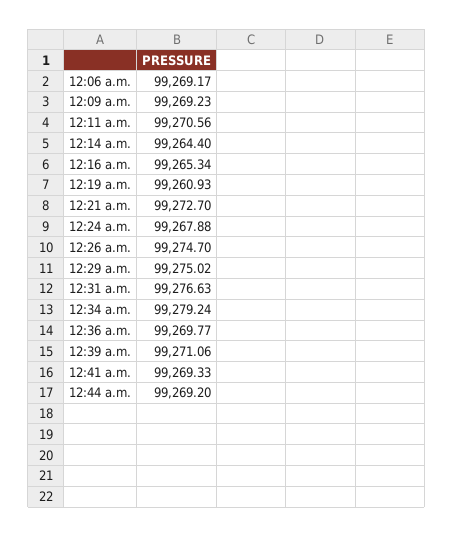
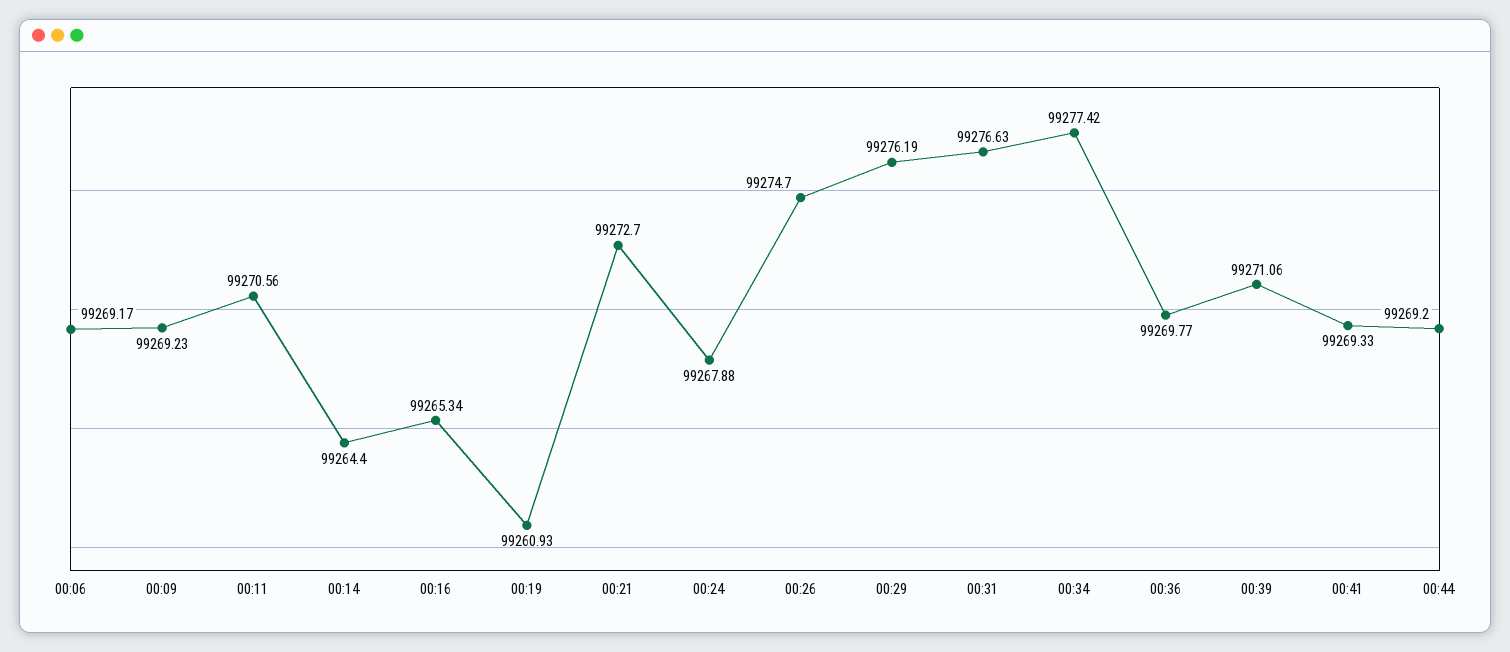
12:29 a.m.: 99275.02 -> 99276.19
12:34 a.m.: 99279.24 -> 99277.42

